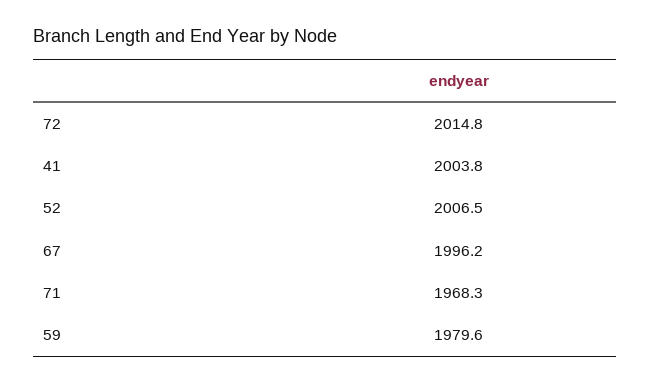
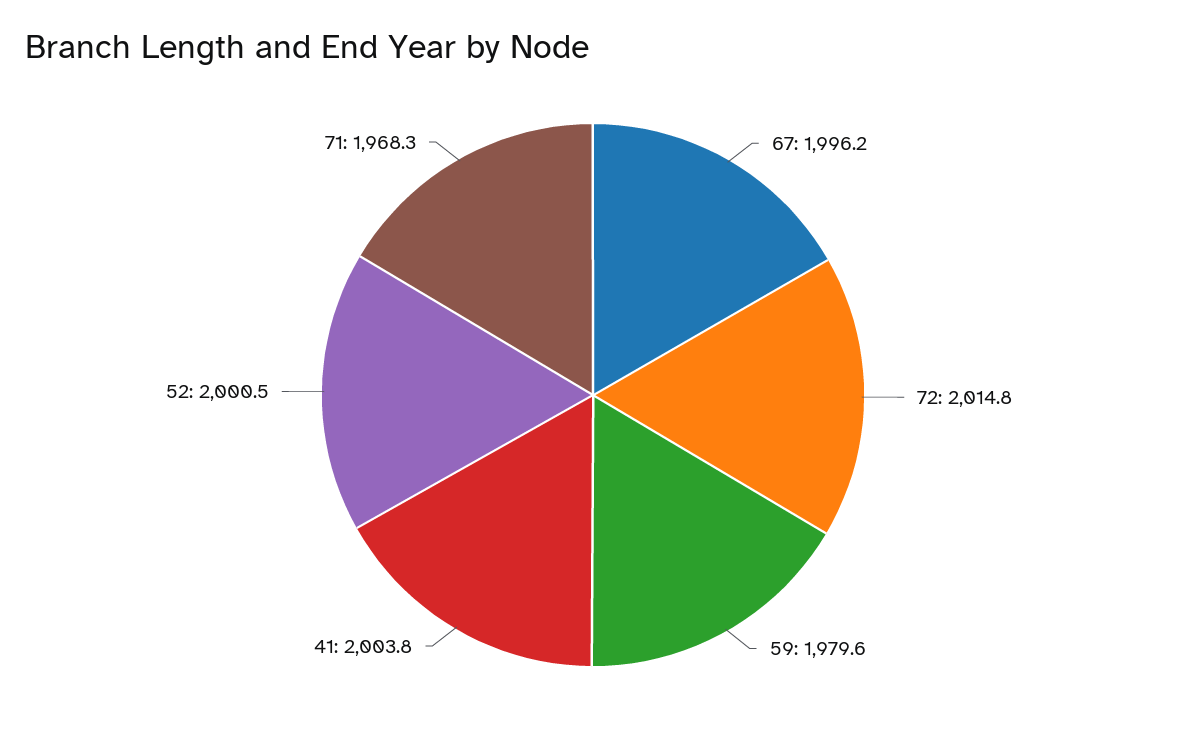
52: 2006.5 -> 2000.5

